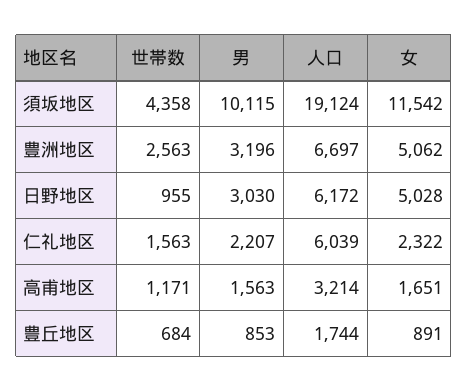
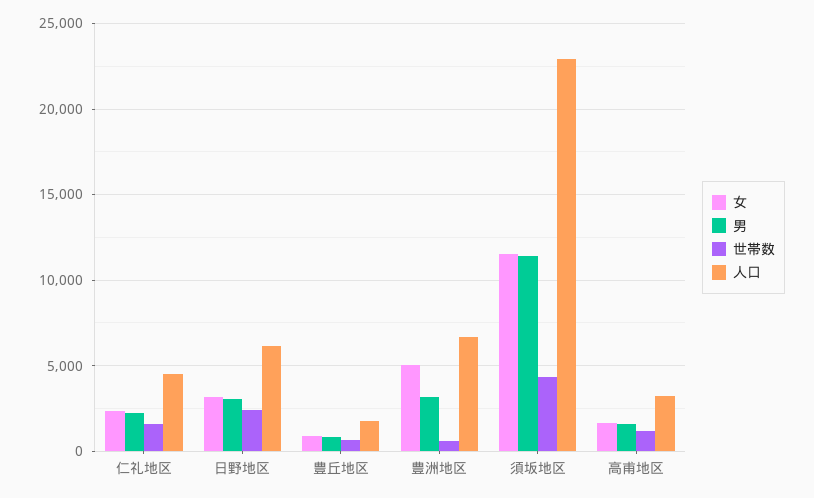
男, 須坂地区: 10115 -> 11500
人口, 須坂地区: 19124 -> 23000
世帯数, 豊洲地区: 2563 -> 500
世帯数, 日野地区: 955 -> 2500
女, 日野地区: 5028 -> 3000
人口, 仁礼地区: 6039 -> 4500

